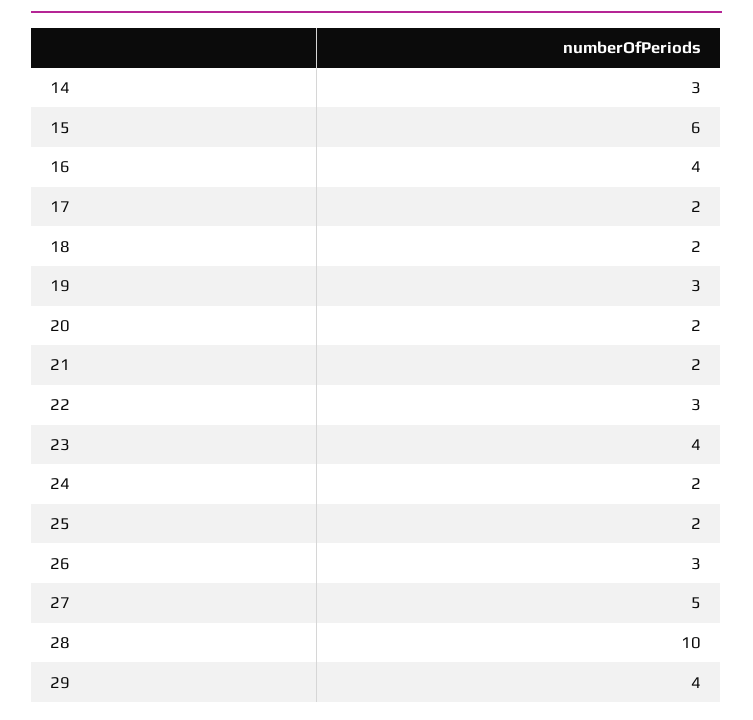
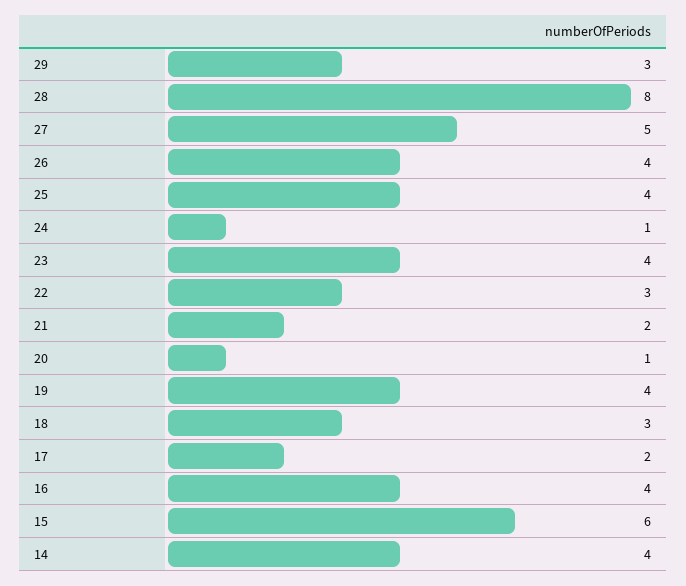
14: 3 -> 4
18: 2 -> 3
19: 3 -> 4
20: 2 -> 1
24: 2 -> 1
25: 2 -> 4
26: 3 -> 4
28: 10 -> 8
29: 4 -> 3

